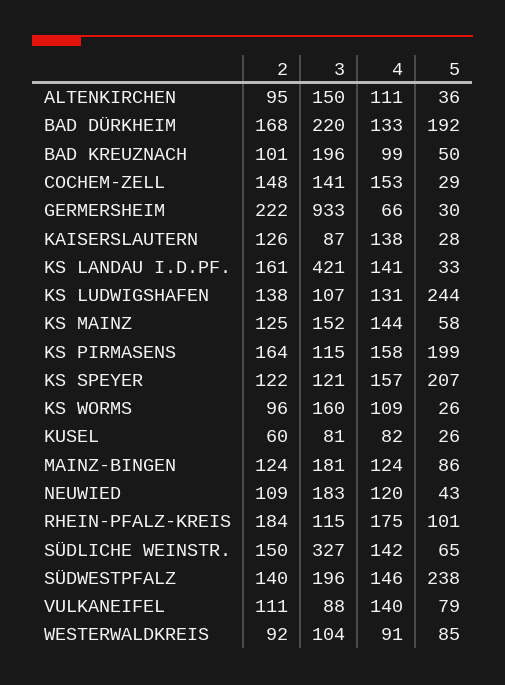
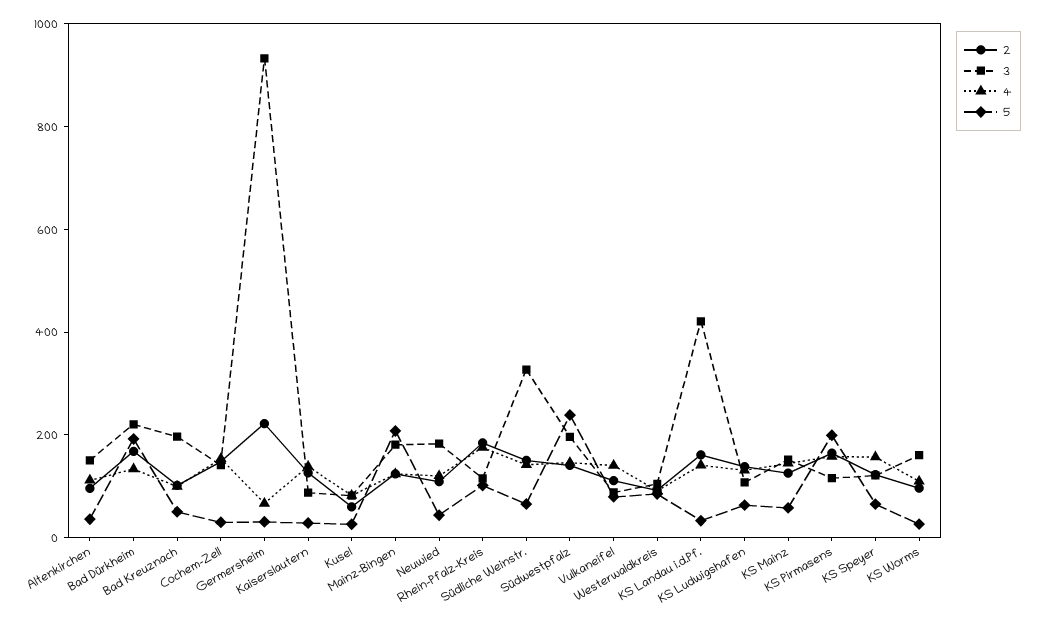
5, KS LUDWIGSHAFEN: 244 -> 50
5, KS SPEYER: 207 -> 50
5, MAINZ-BINGEN: 86 -> 200

